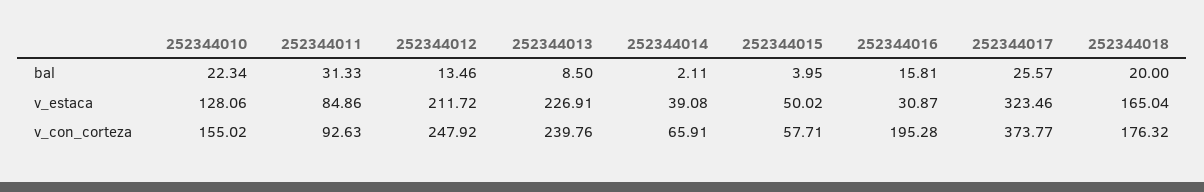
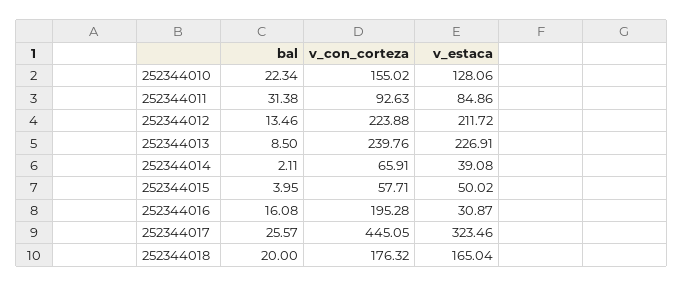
252344011, bal: 31.33 -> 31.38
252344016, bal: 15.81 -> 16.08
252344012, v_con_corteza: 247.92 -> 223.88
252344017, v_con_corteza: 373.77 -> 445.05

